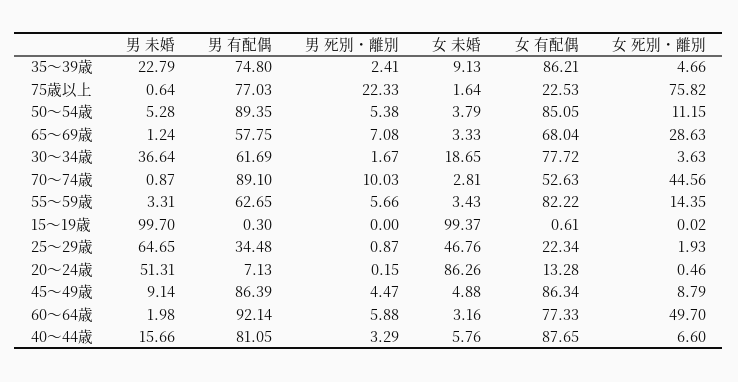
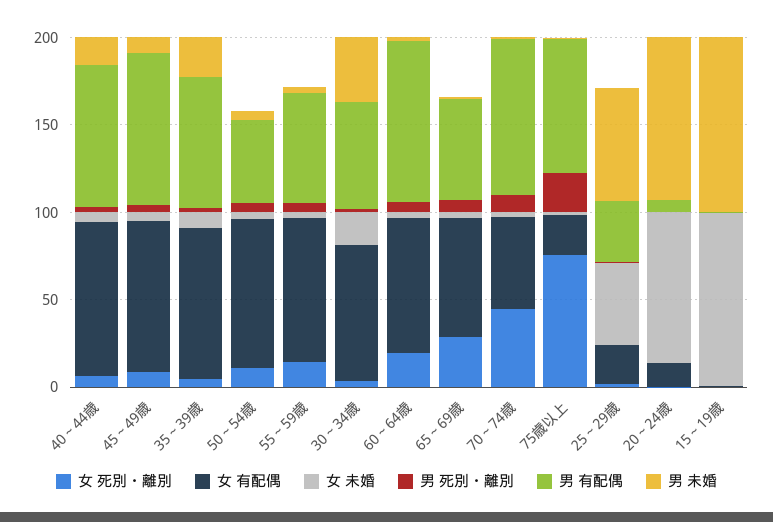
男 有配偶, 50～54歳: 89.35 -> 50
男 未婚, 20～24歳: 51.31 -> 90
女 死別・離別, 60～64歳: 49.7 -> 20

